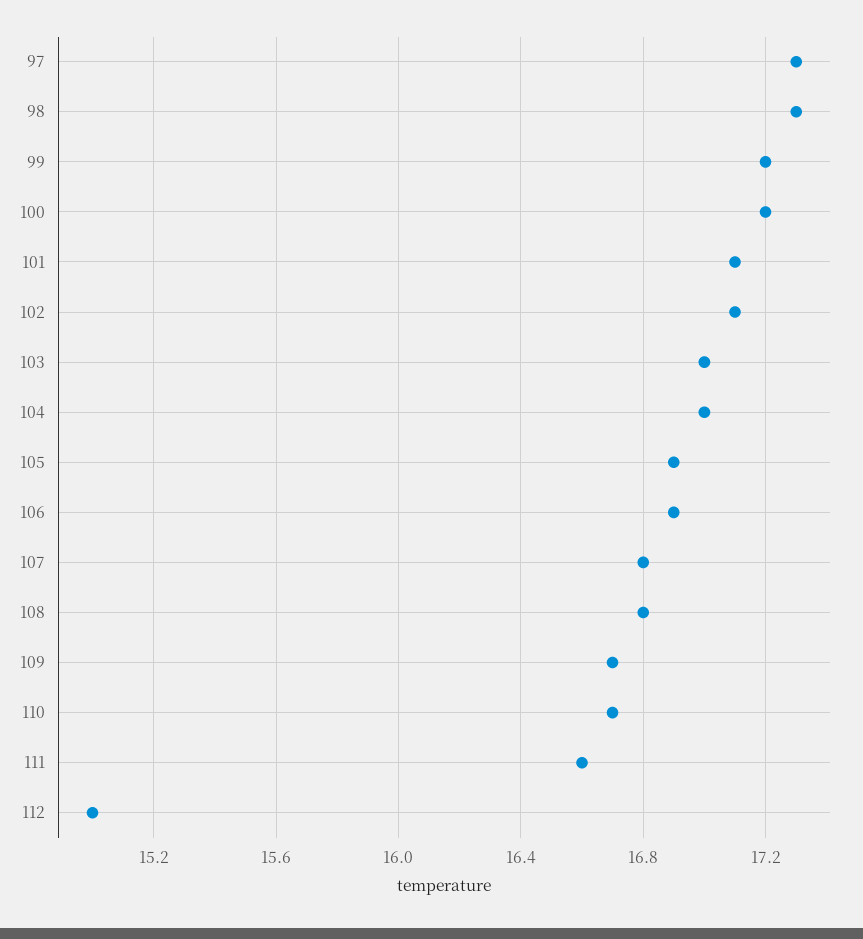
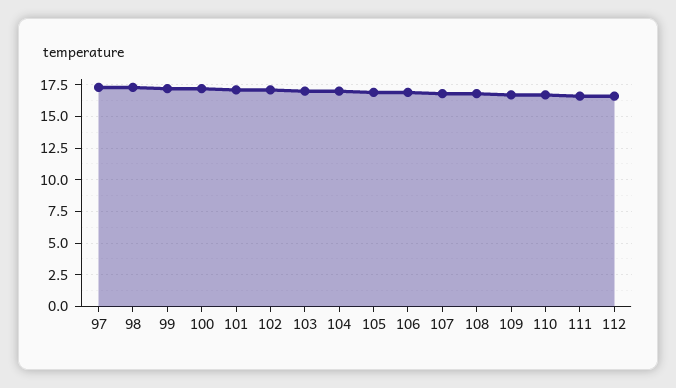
112: 15 -> 16.5

